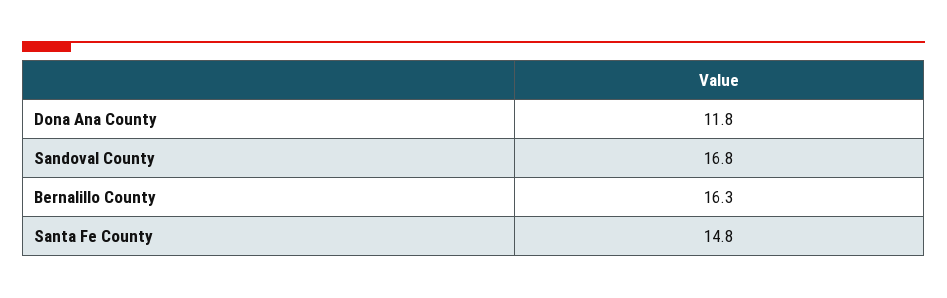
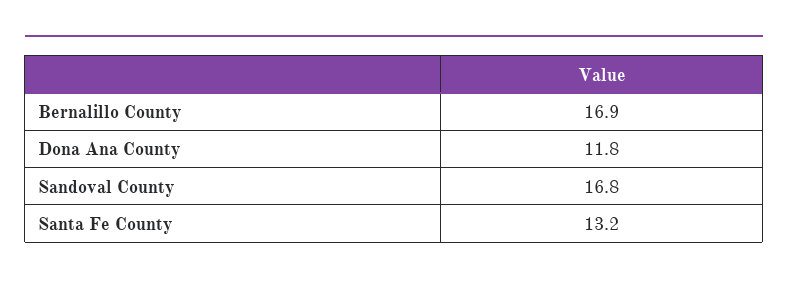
Bernalillo County: 16.3 -> 16.9
Santa Fe County: 14.8 -> 13.2

